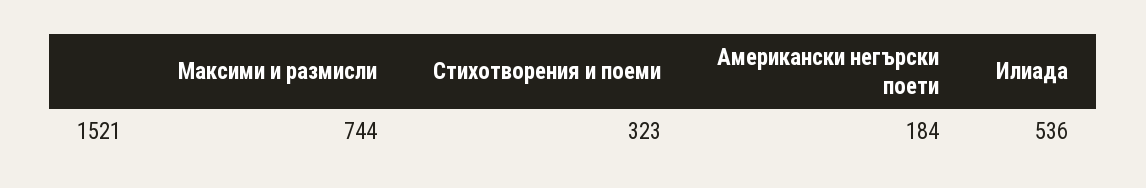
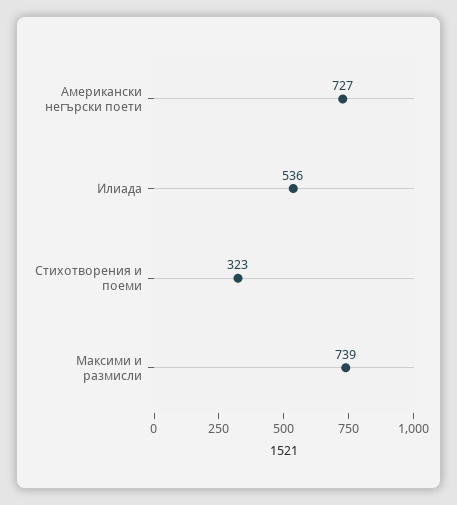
Максими и размисли: 744 -> 739
Американски негърски поети: 184 -> 727

